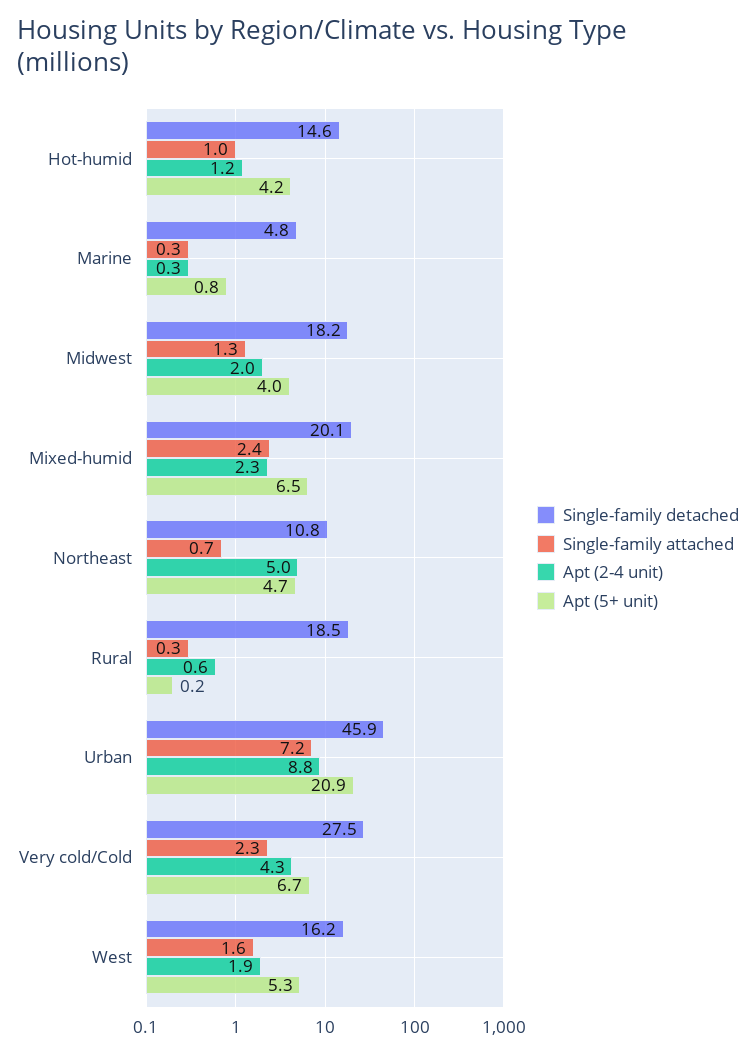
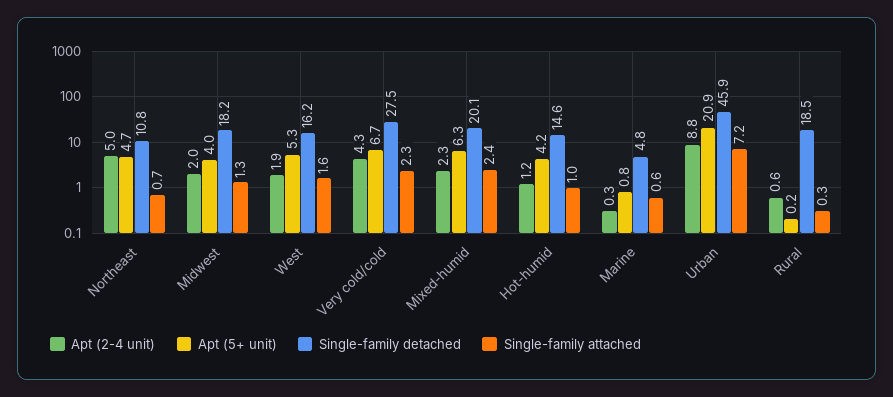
Single-family attached, Marine: 0.3 -> 0.6
Apt (5+ unit), Mixed-humid: 6.5 -> 6.3

